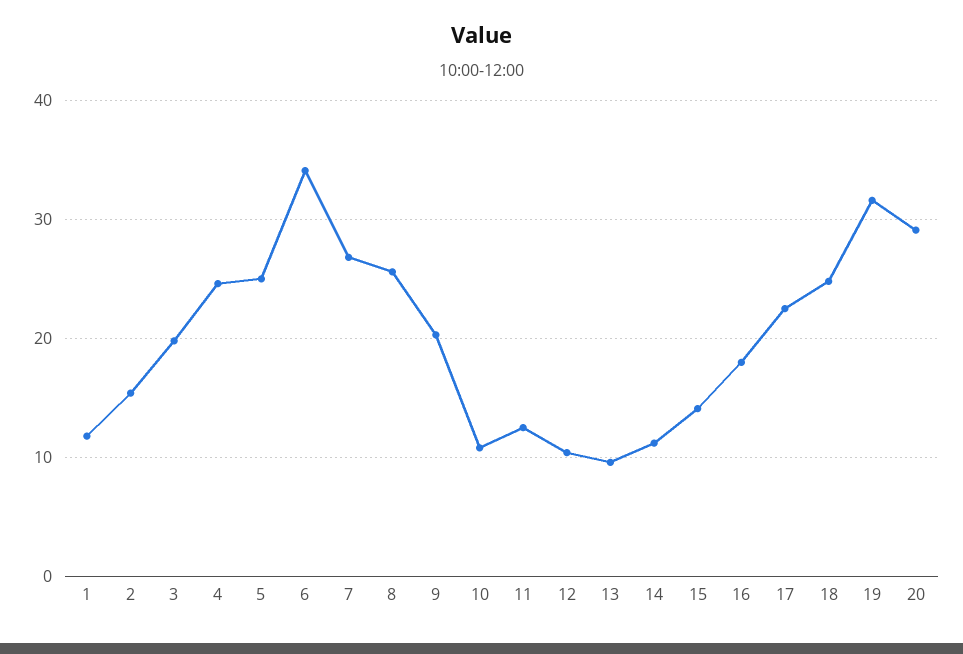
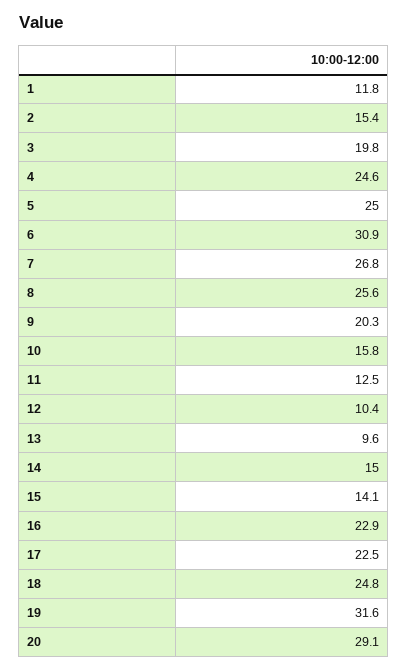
6: 34 -> 30.9
10: 11 -> 15.8
14: 11 -> 15
16: 18 -> 22.9

